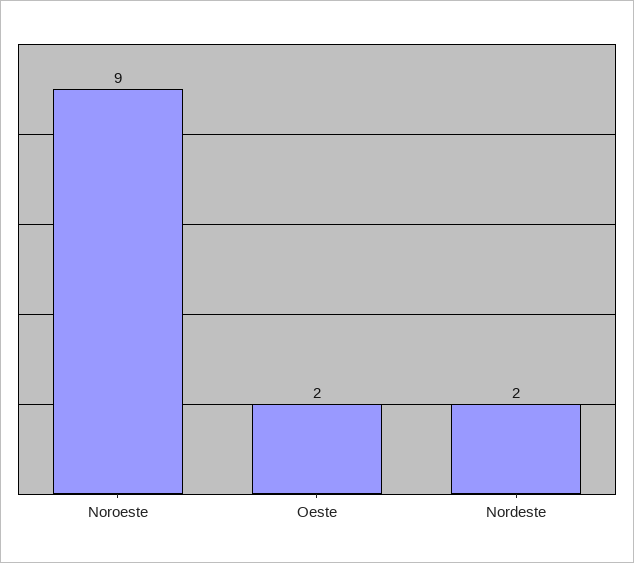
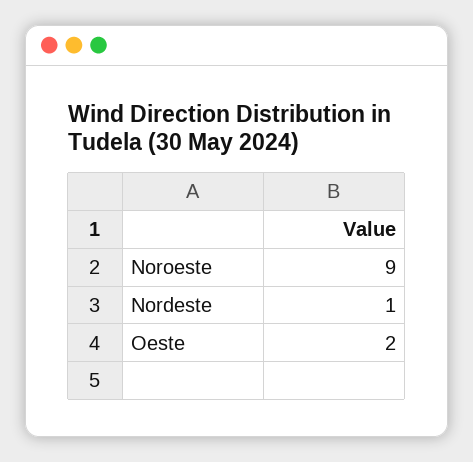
Nordeste: 2 -> 1

